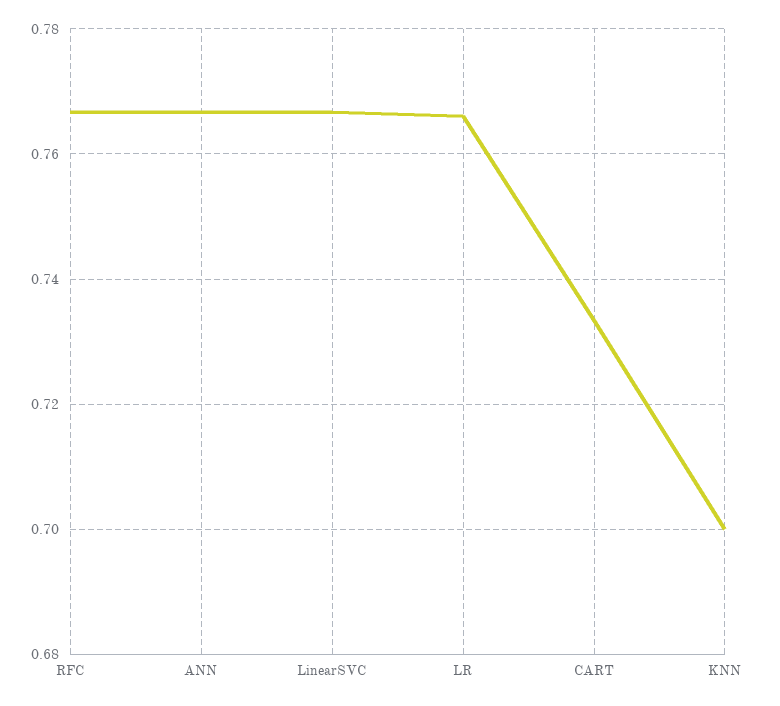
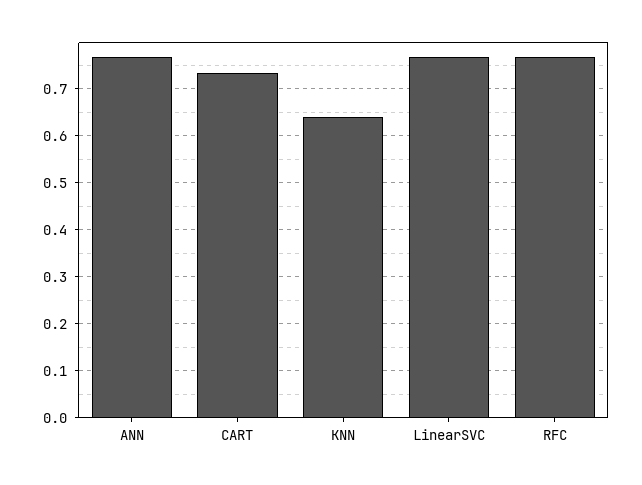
LR: 0.766 -> none
KNN: 0.7 -> 0.64

